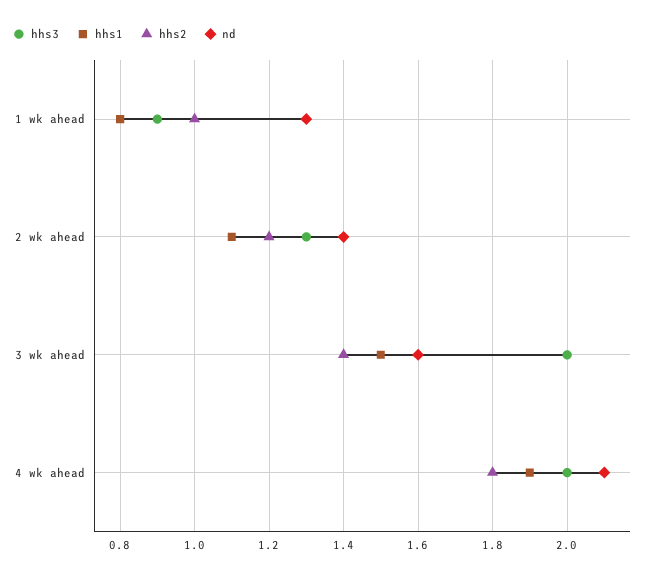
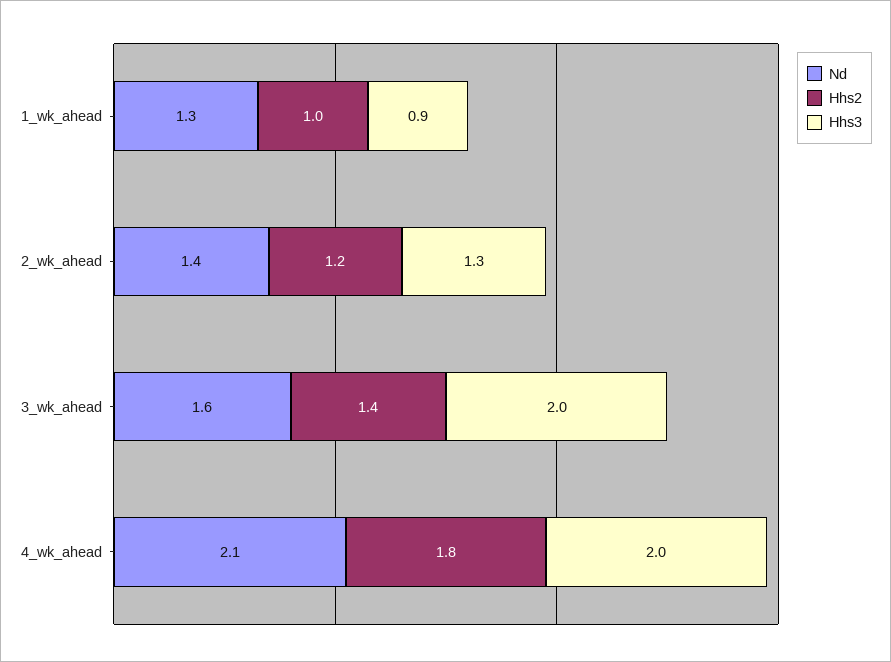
hhs1, 1 wk ahead: 0.8 -> none
hhs1, 2 wk ahead: 1.1 -> none
hhs1, 3 wk ahead: 1.5 -> none
hhs1, 4 wk ahead: 1.9 -> none

